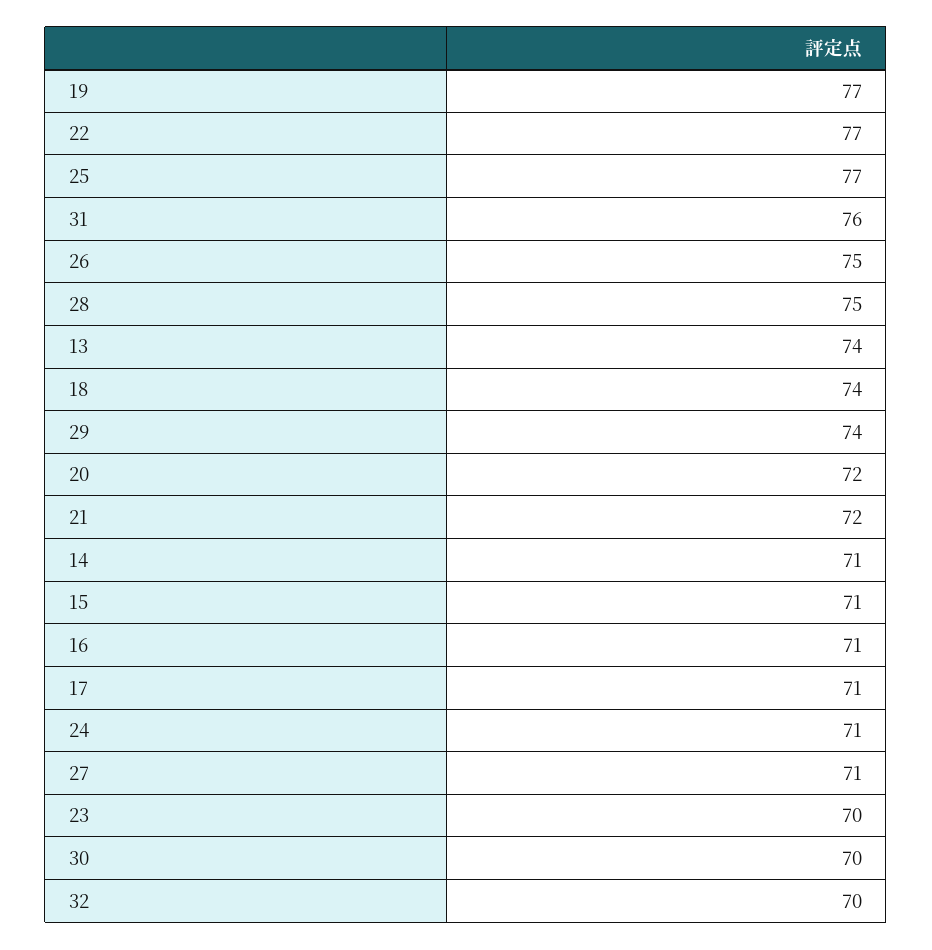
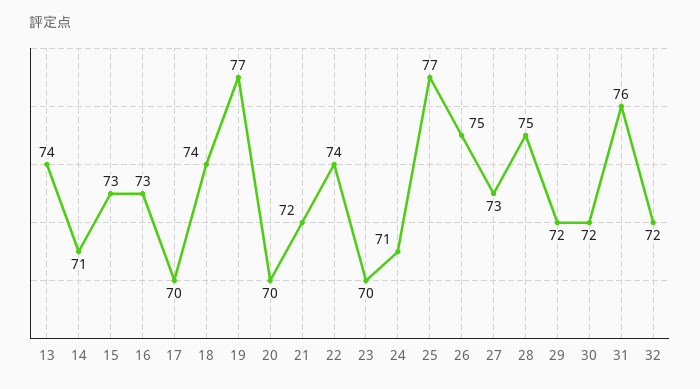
22: 77 -> 74
29: 74 -> 72
20: 72 -> 70
15: 71 -> 73
16: 71 -> 73
17: 71 -> 70
27: 71 -> 73
30: 70 -> 72
32: 70 -> 72

